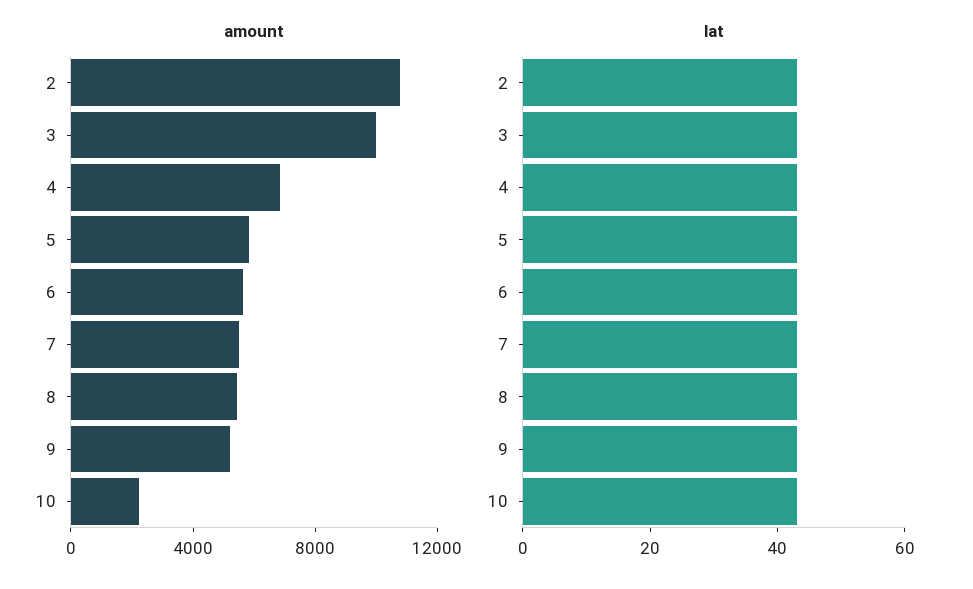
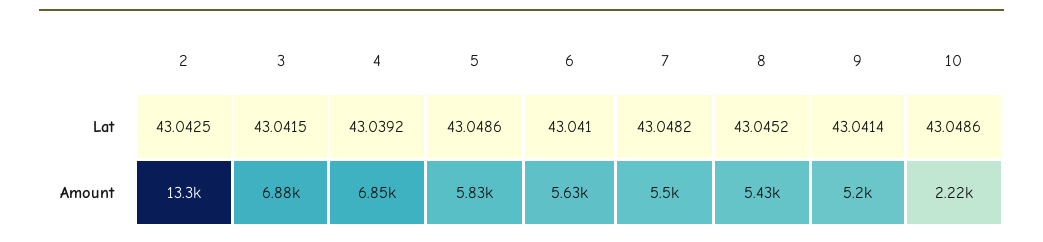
amount, 2: 11000 -> 13300
amount, 3: 10000 -> 6880

